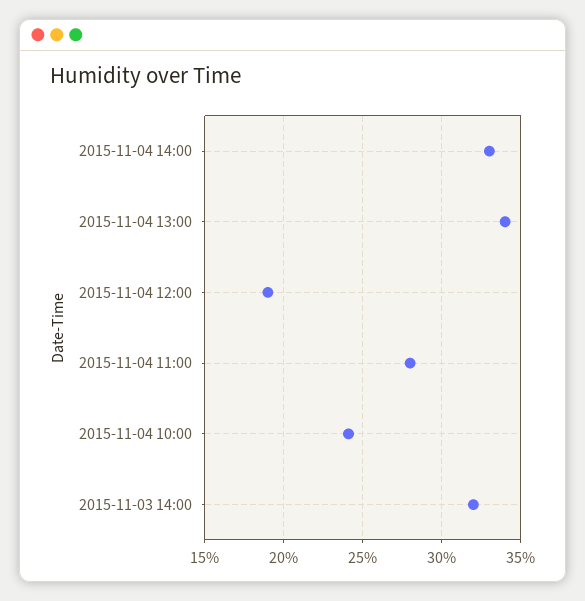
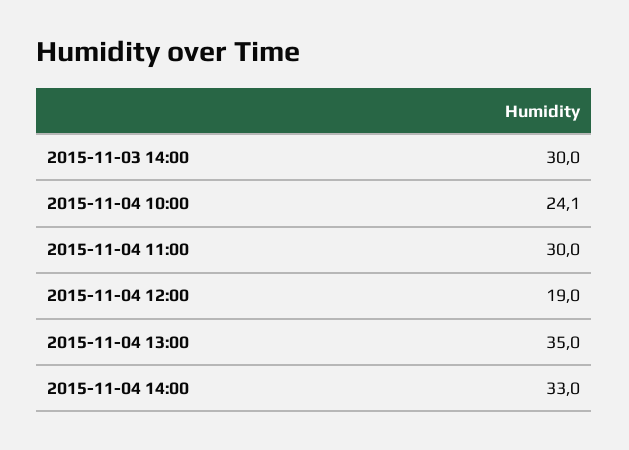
2015-11-04 13:00: 34 -> 35
2015-11-04 11:00: 28 -> 30
2015-11-03 14:00: 32 -> 30

